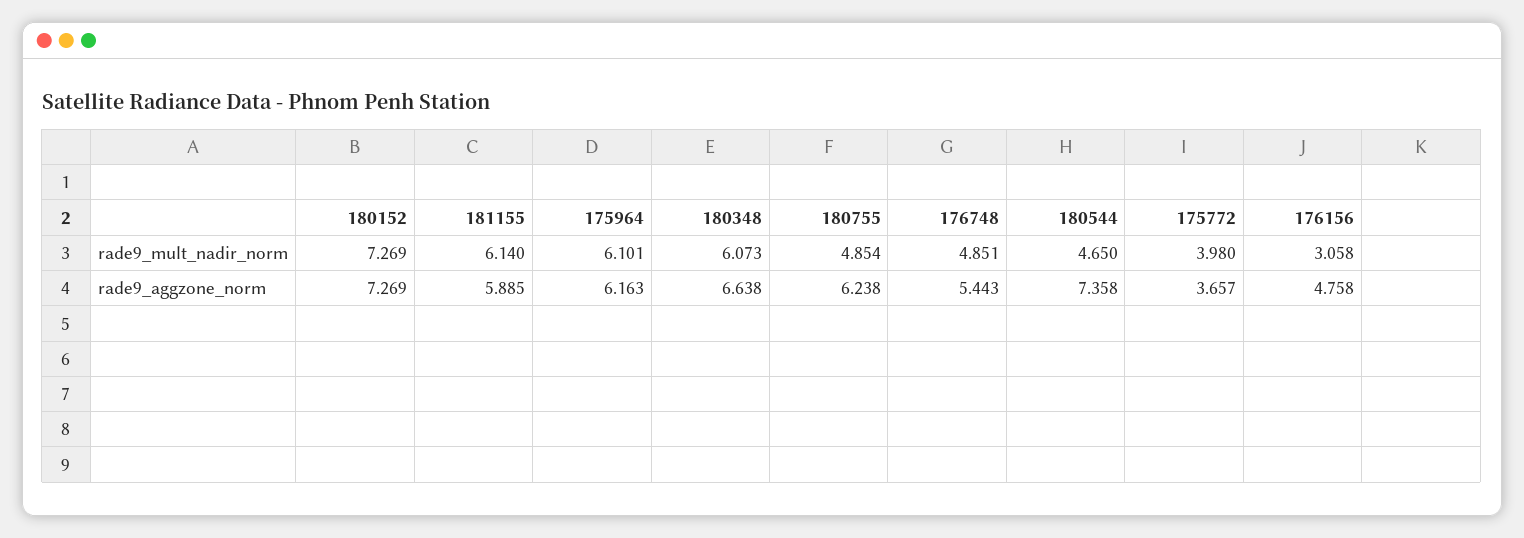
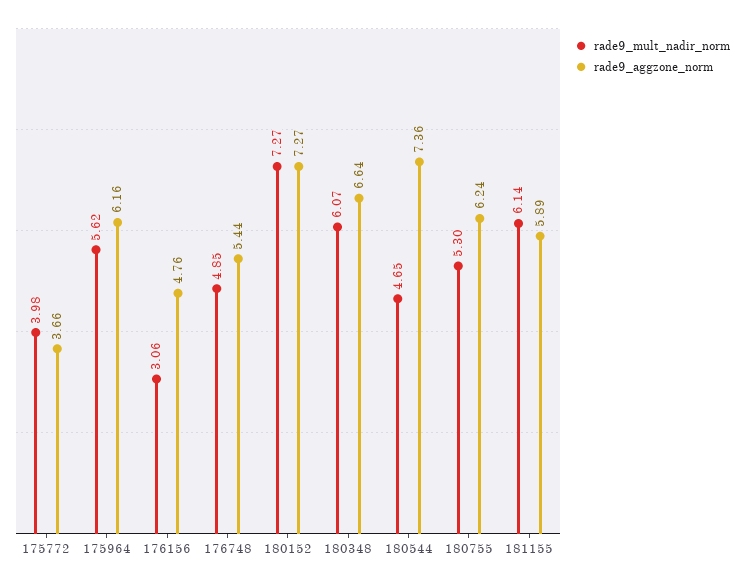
rade9_mult_nadir_norm, 175964: 6.101 -> 5.62
rade9_mult_nadir_norm, 180755: 4.854 -> 5.3

